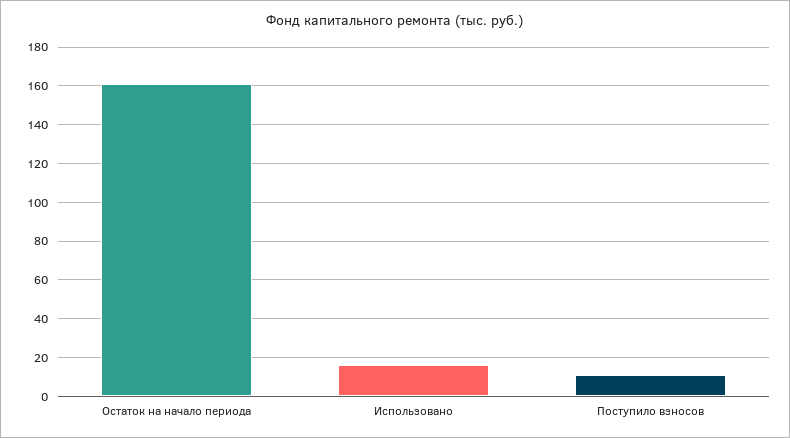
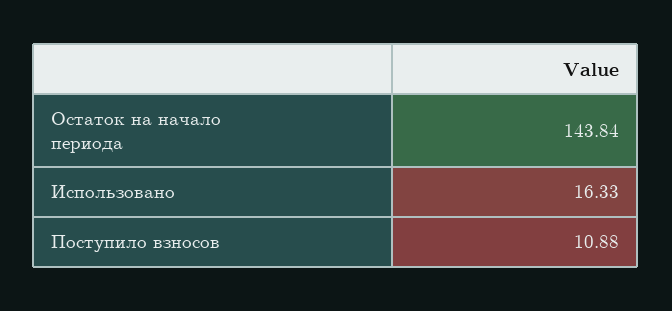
Остаток на начало периода: 160 -> 143.84

